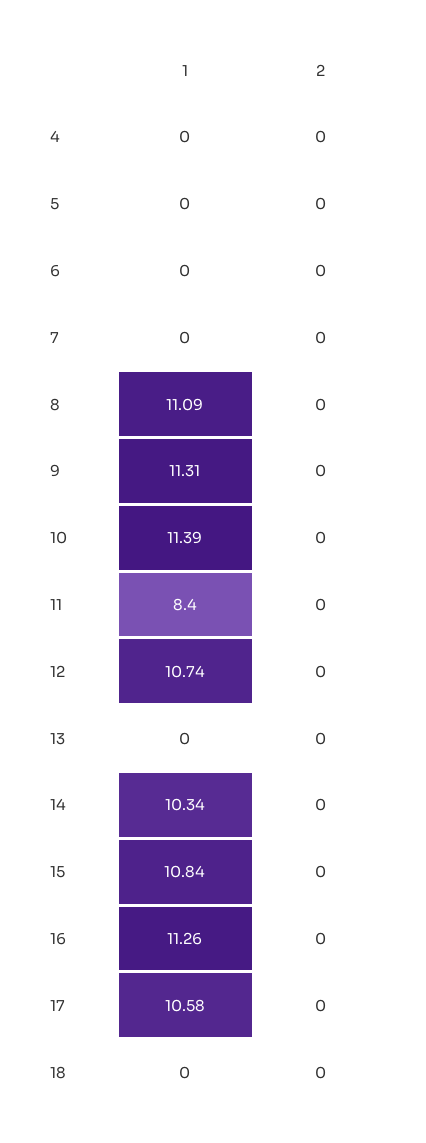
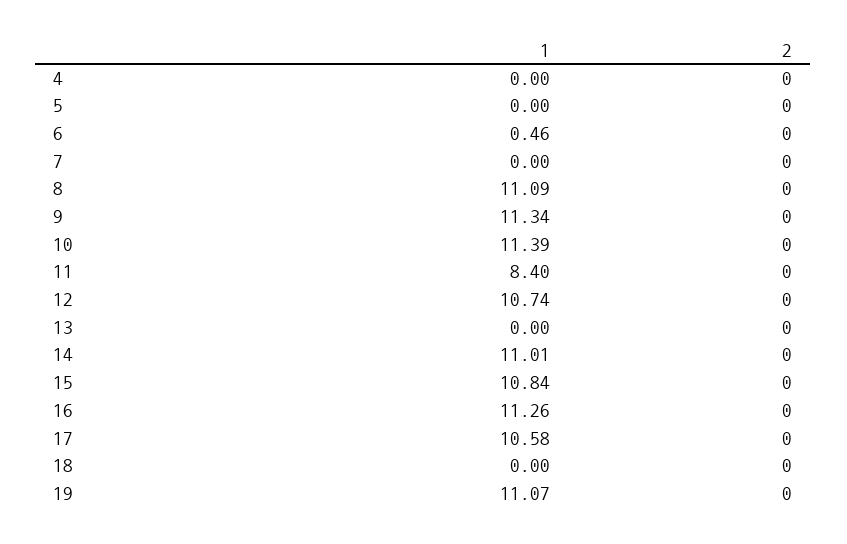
1, 6: 0 -> 0.46
1, 9: 11.31 -> 11.34
1, 14: 10.34 -> 11.01
1, 19: none -> 11.07
2, 19: none -> 0

